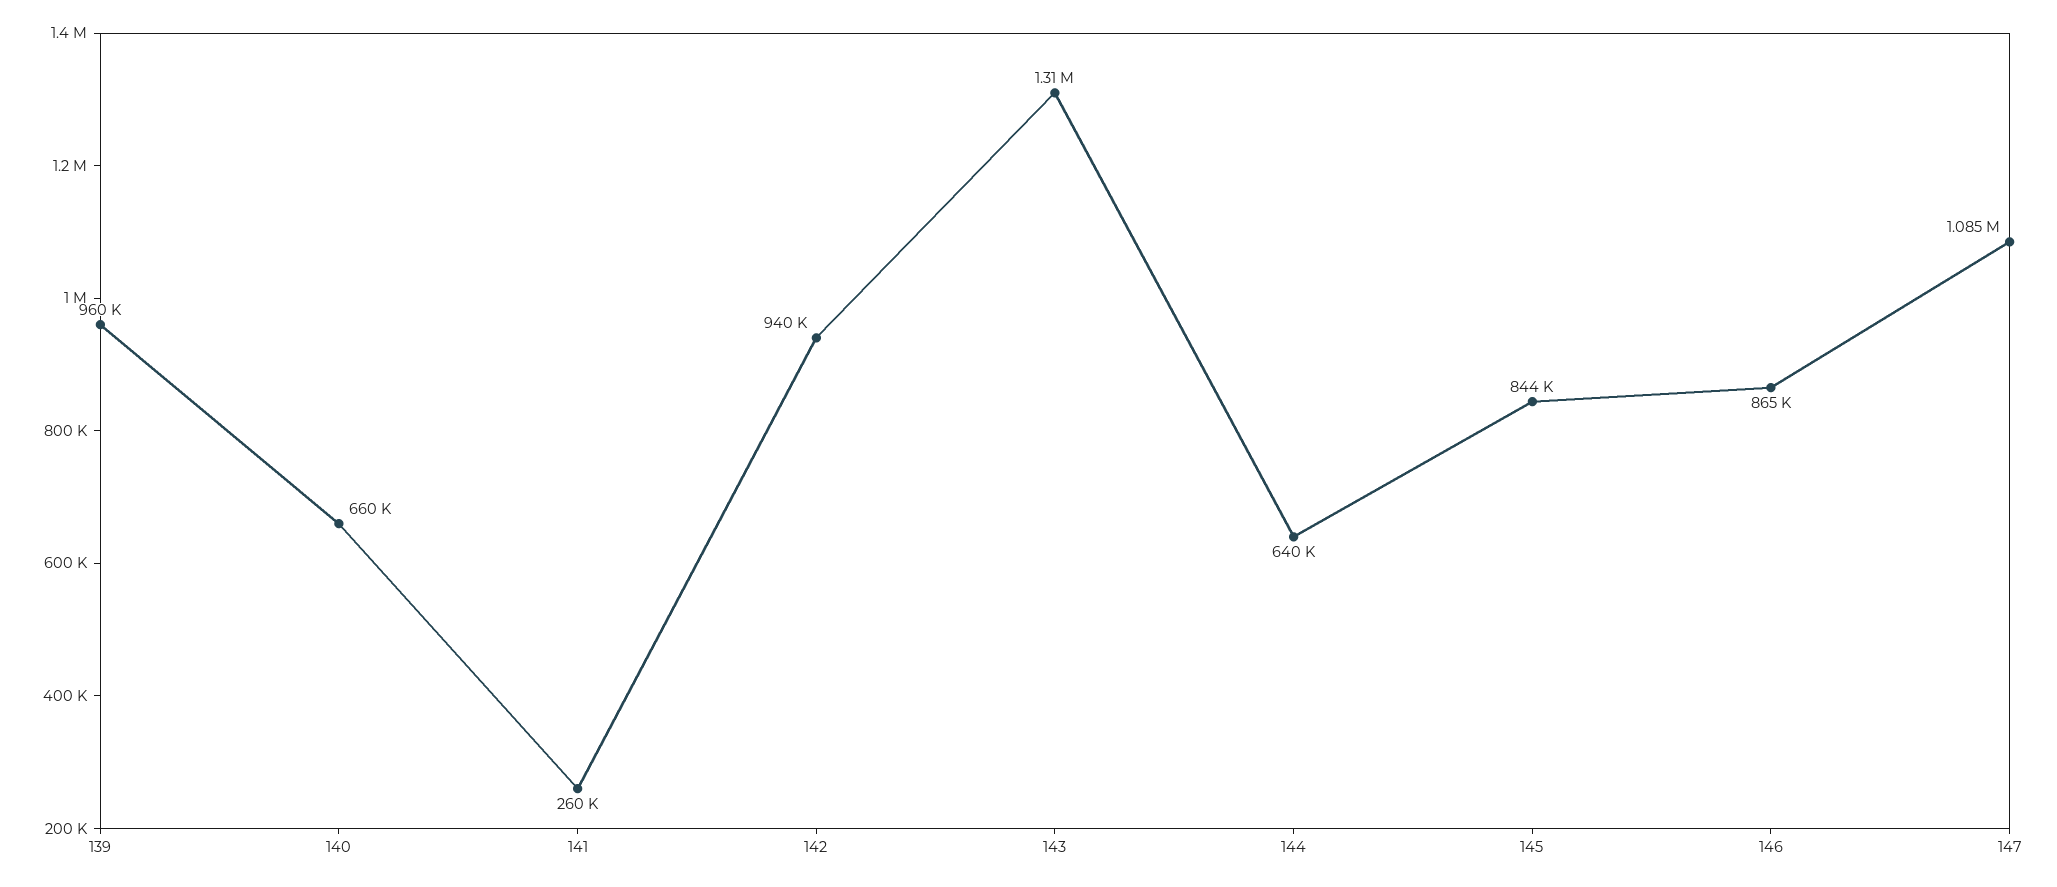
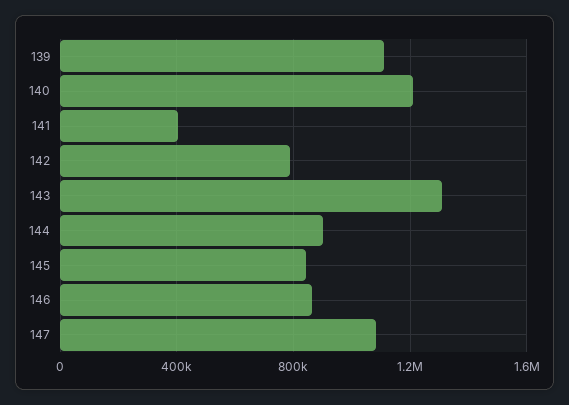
139: 960000 -> 1100000
140: 660000 -> 1200000
141: 260000 -> 400000
142: 940000 -> 800000
144: 640000 -> 900000

